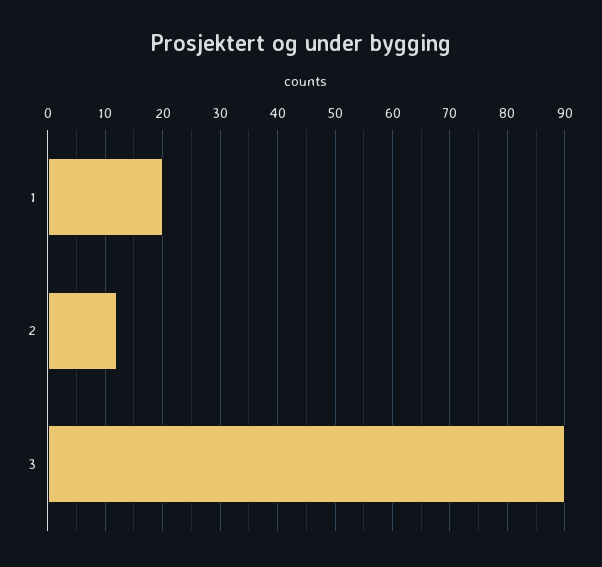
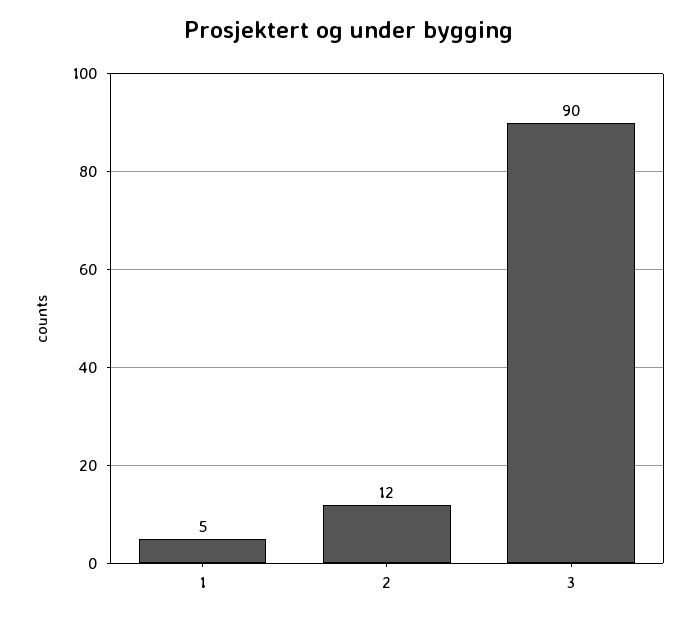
1: 20 -> 5

